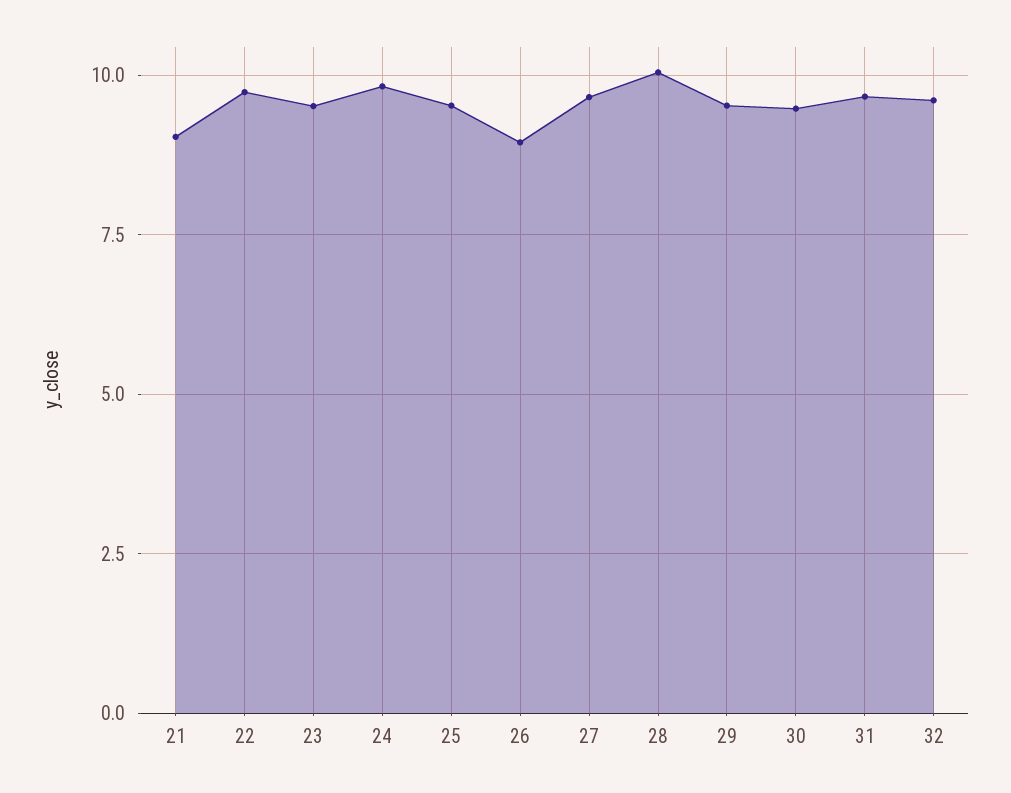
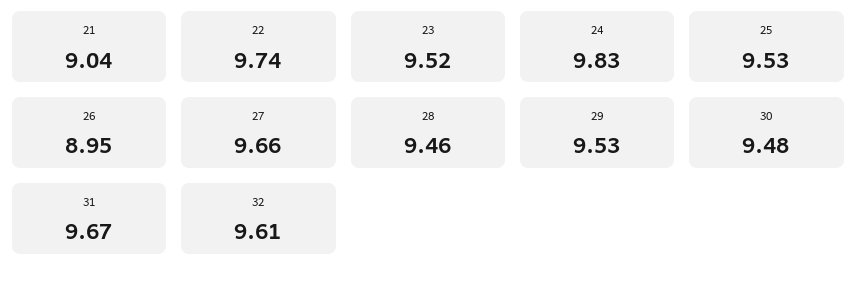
28: 10 -> 9.46

